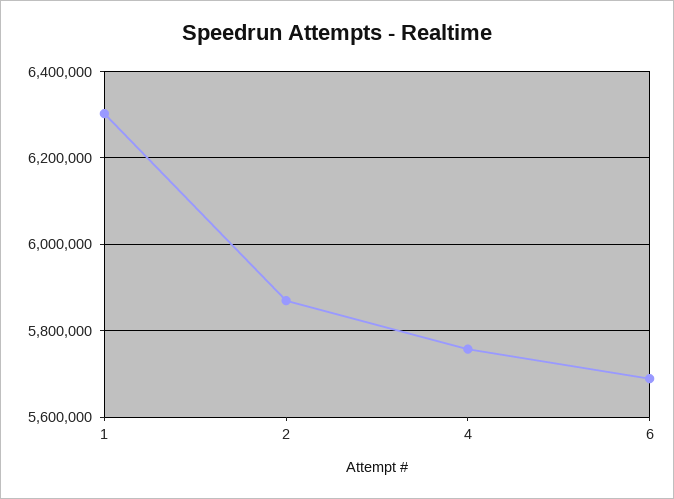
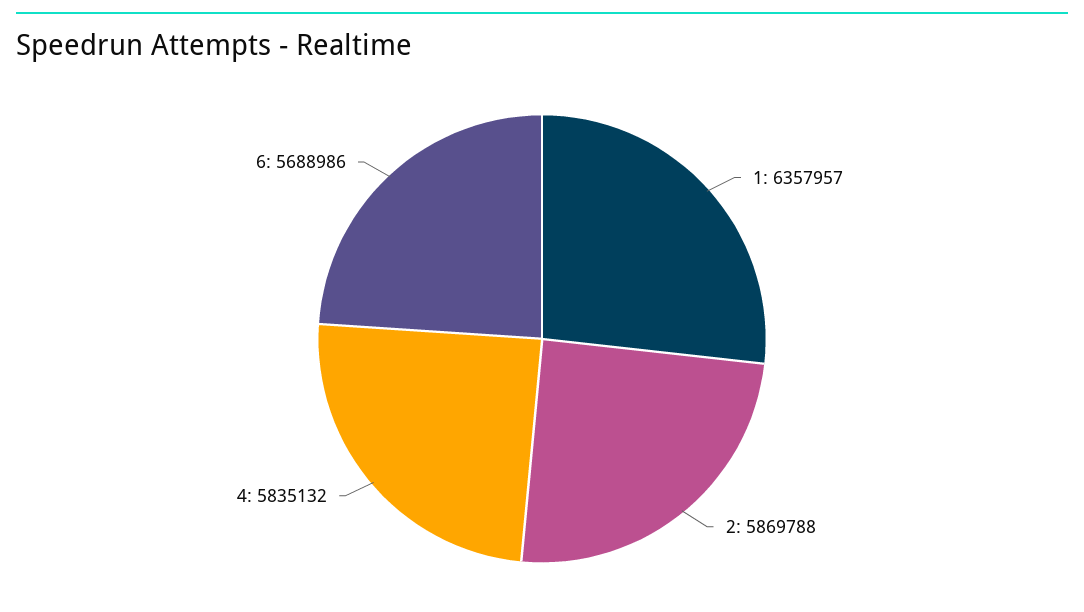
1: 6300000 -> 6357957
4: 5760000 -> 5835132

